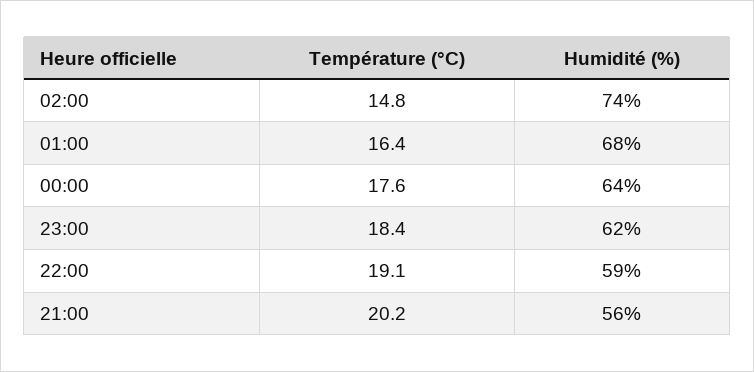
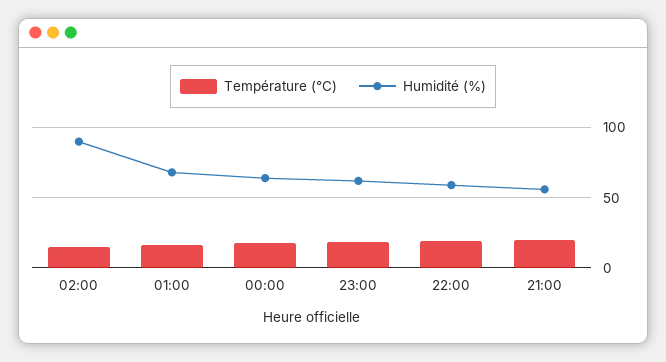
Humidité (%), 02:00: 74 -> 90

